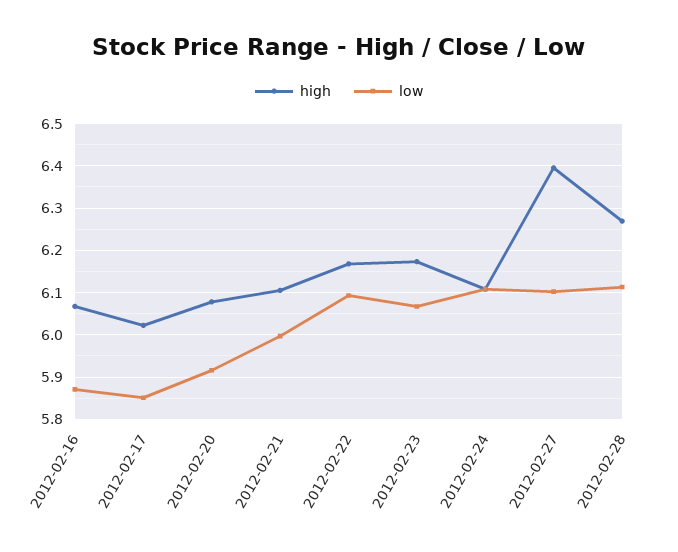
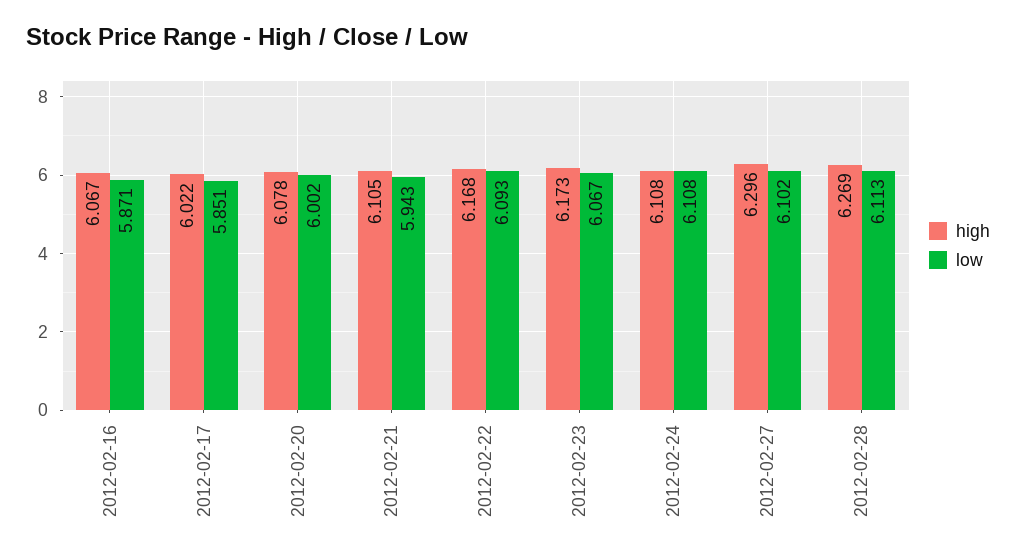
low, 2012-02-20: 5.92 -> 6.002
low, 2012-02-21: 6 -> 5.943
high, 2012-02-27: 6.4 -> 6.296

